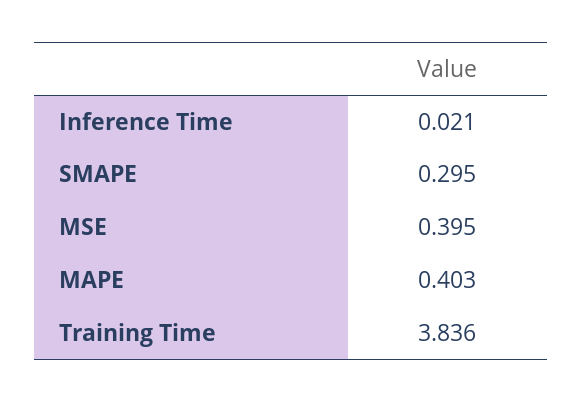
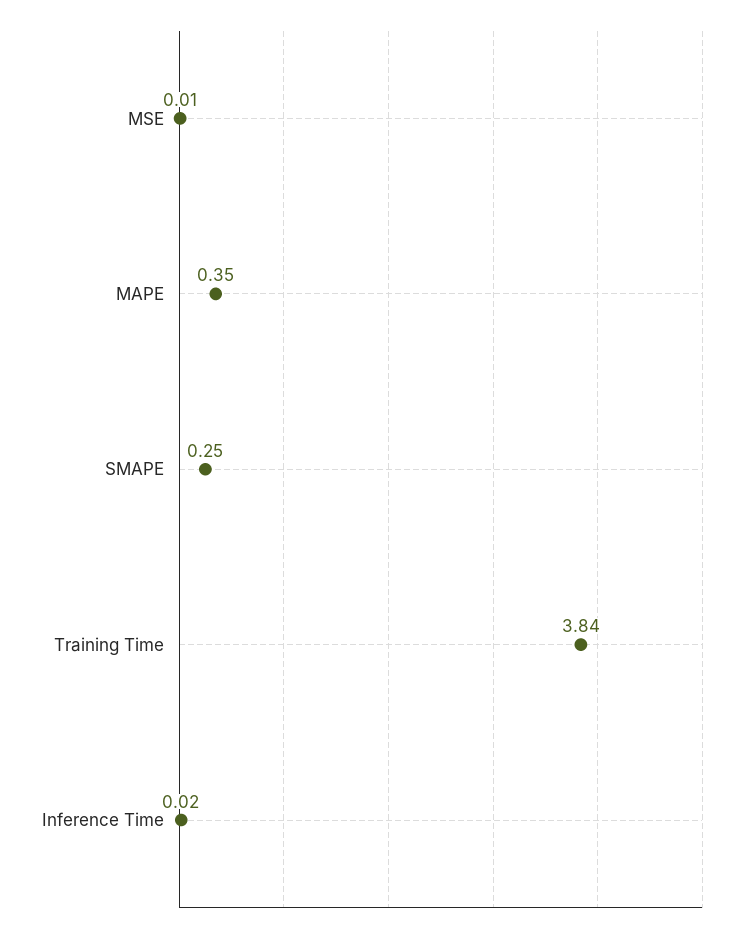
SMAPE: 0.295 -> 0.25
MSE: 0.395 -> 0.01
MAPE: 0.403 -> 0.35

